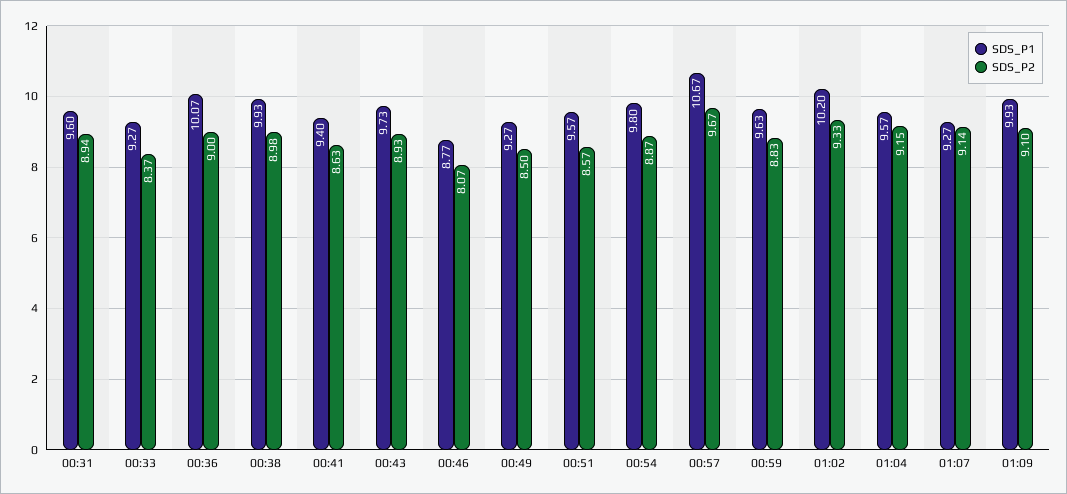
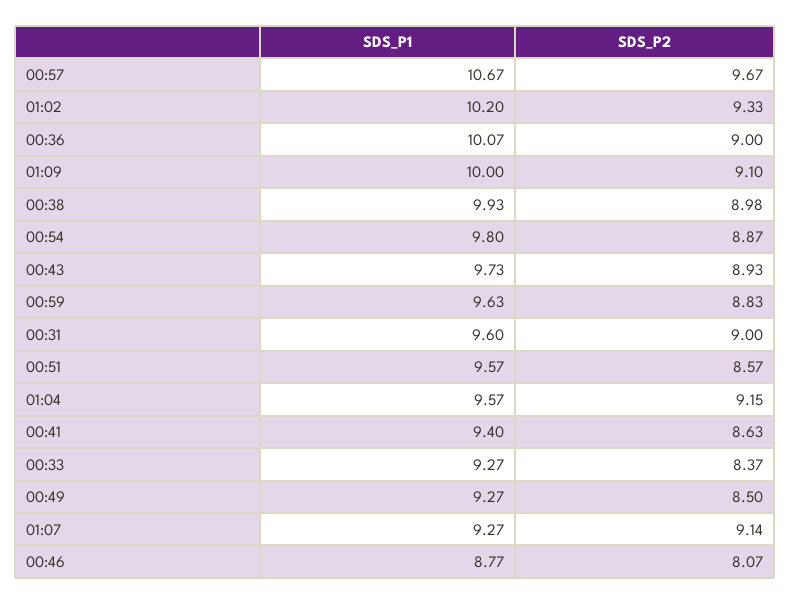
SDS_P2, 00:31: 8.94 -> 9
SDS_P1, 01:09: 9.93 -> 10

